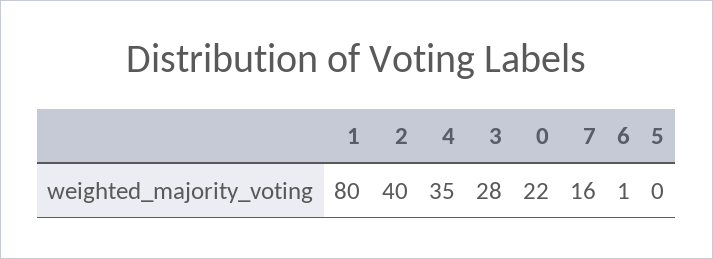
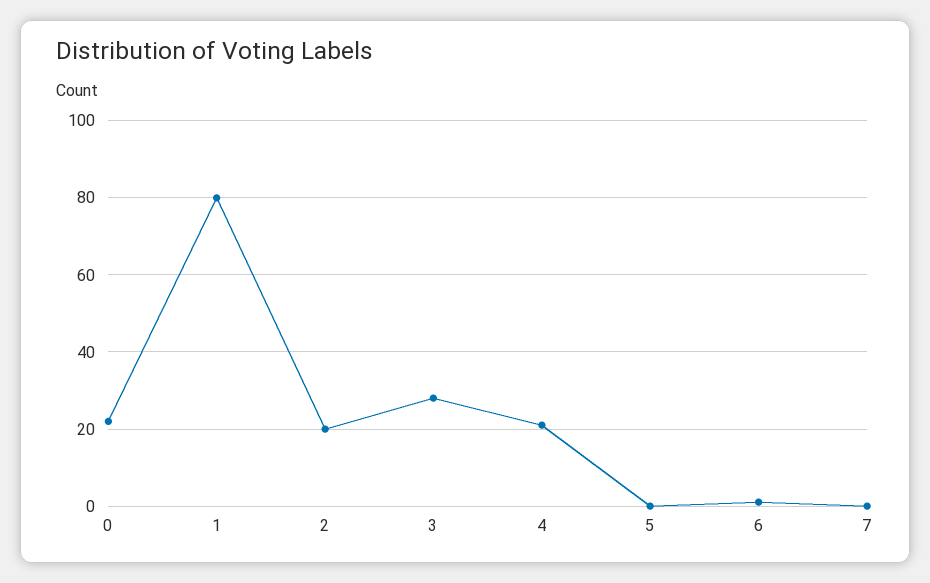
2: 40 -> 20
4: 35 -> 20
7: 16 -> 0

